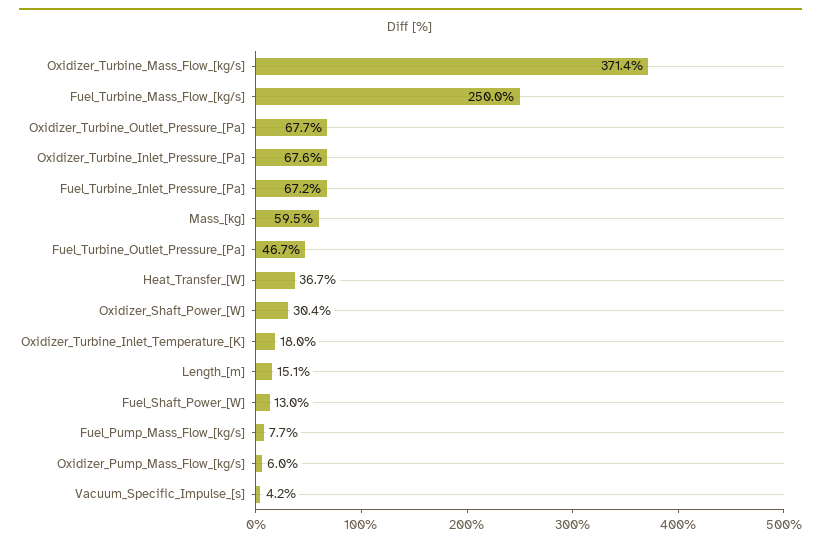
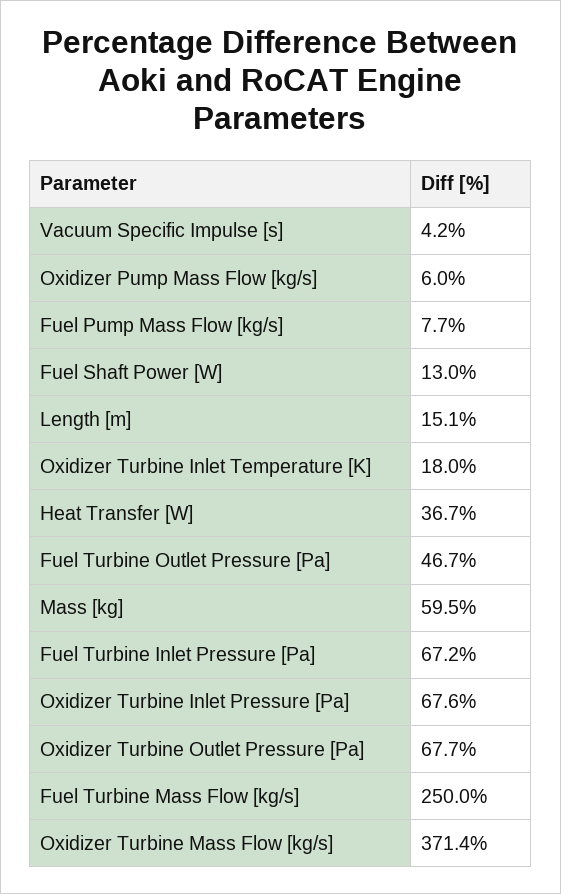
Oxidizer_Shaft_Power_[W]: 30.4 -> none

